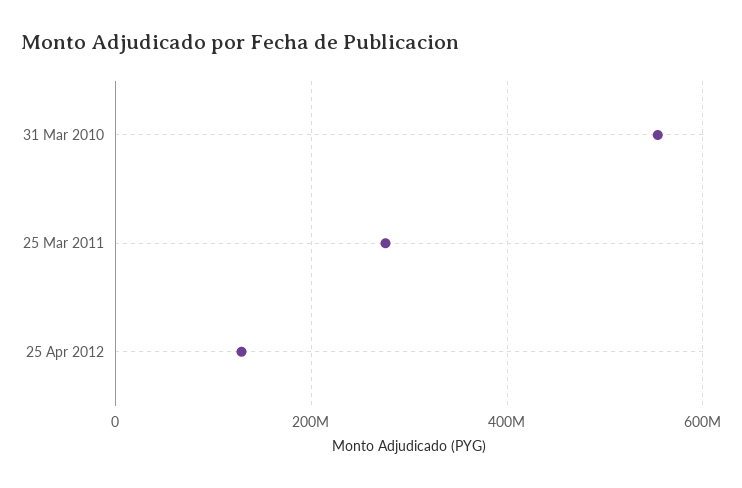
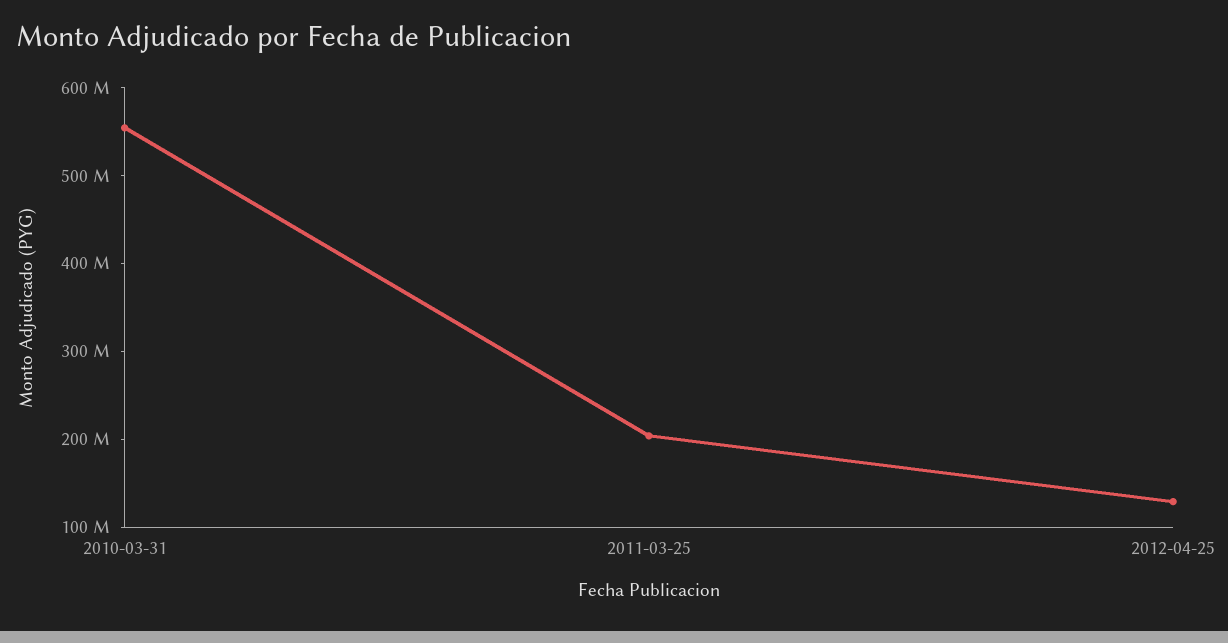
25 Mar 2011: 280000000 -> 200000000

